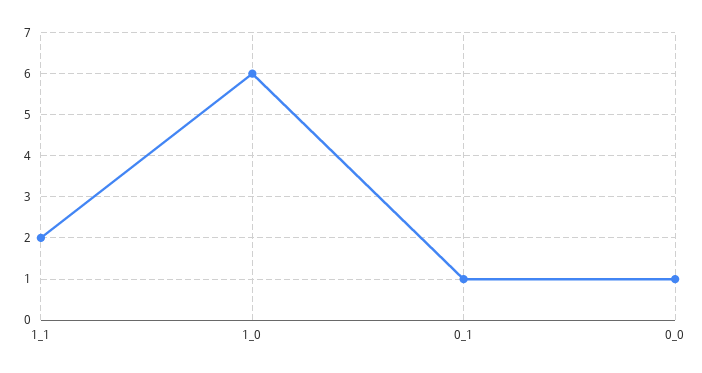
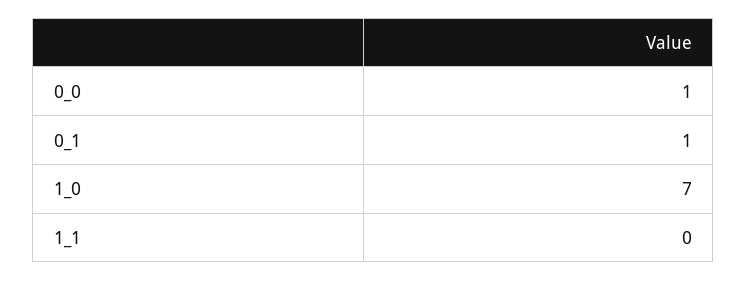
1_1: 2 -> 0
1_0: 6 -> 7

